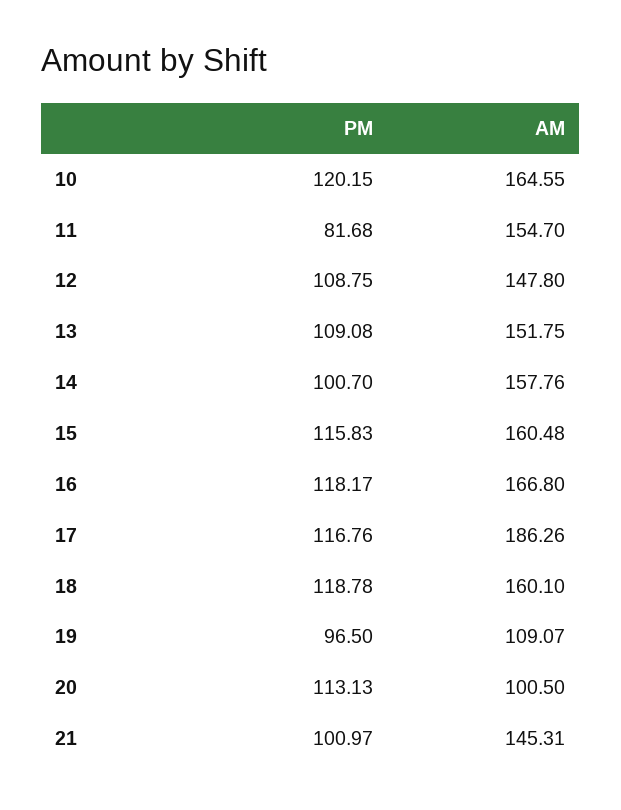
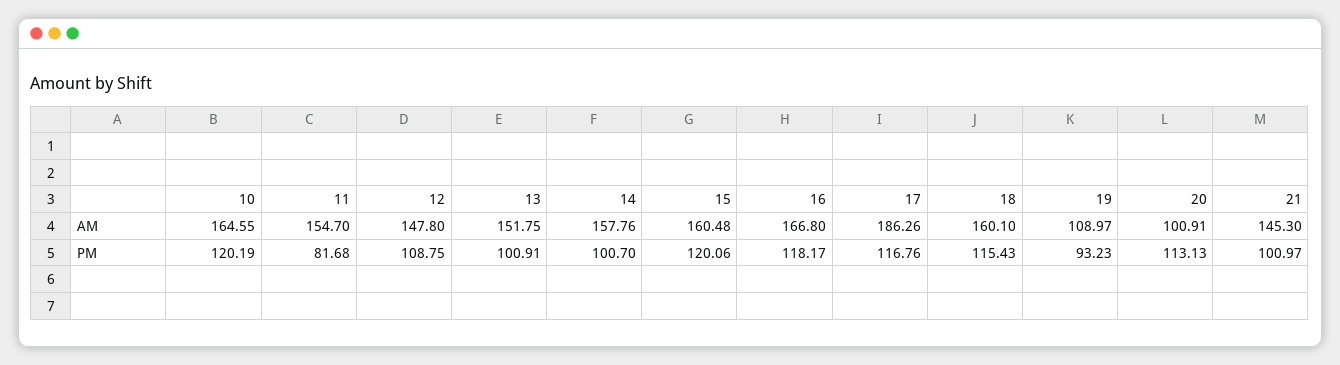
PM, 10: 120.15 -> 120.19
PM, 13: 109.08 -> 100.91
PM, 15: 115.83 -> 120.06
PM, 18: 118.78 -> 115.43
PM, 19: 96.5 -> 93.23
AM, 19: 109.07 -> 108.97
AM, 20: 100.5 -> 100.91
AM, 21: 145.31 -> 145.3

